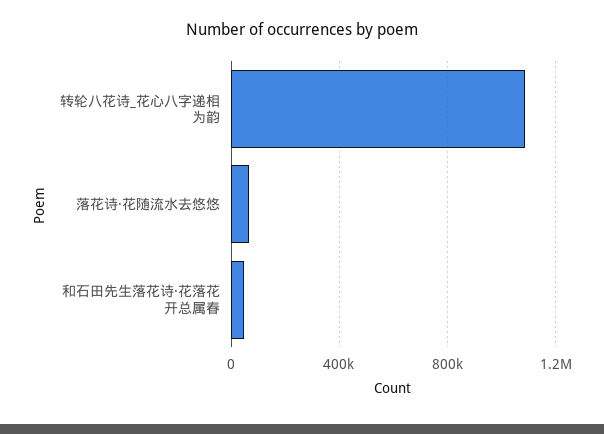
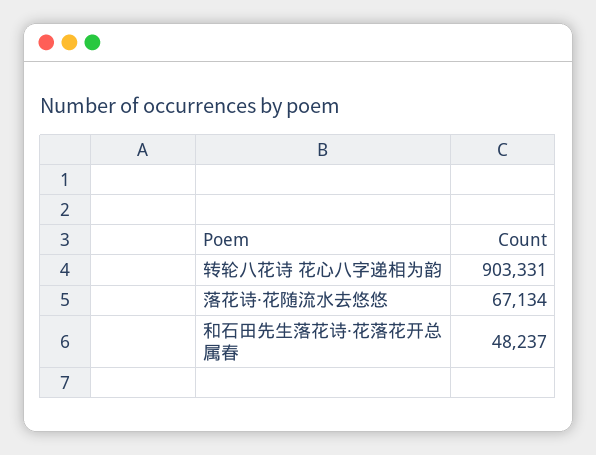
转轮八花诗_花心八字递相为韵: 1100000 -> 903331

